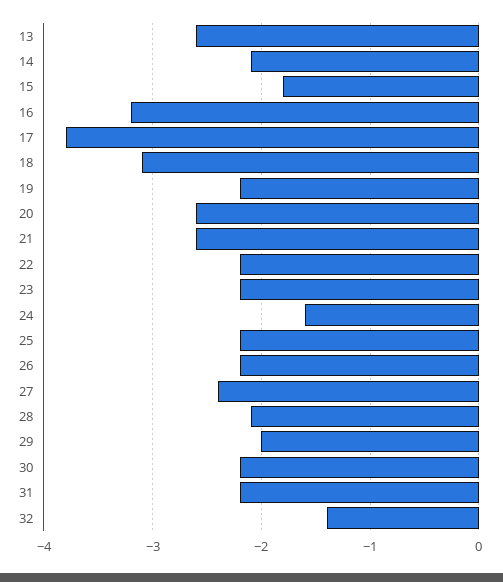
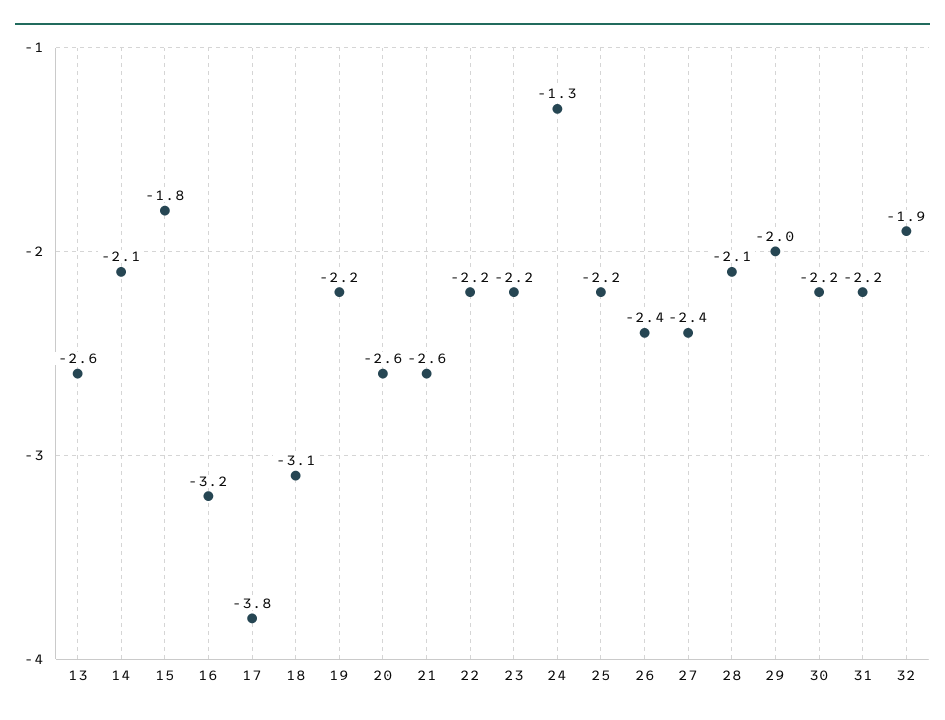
24: -1.6 -> -1.3
26: -2.2 -> -2.4
32: -1.4 -> -1.9

